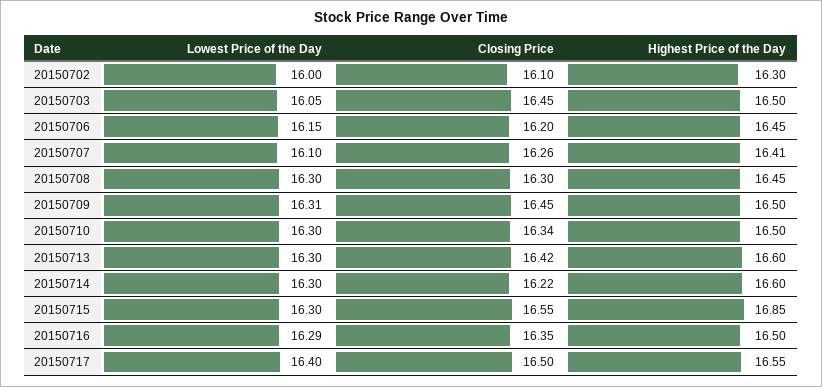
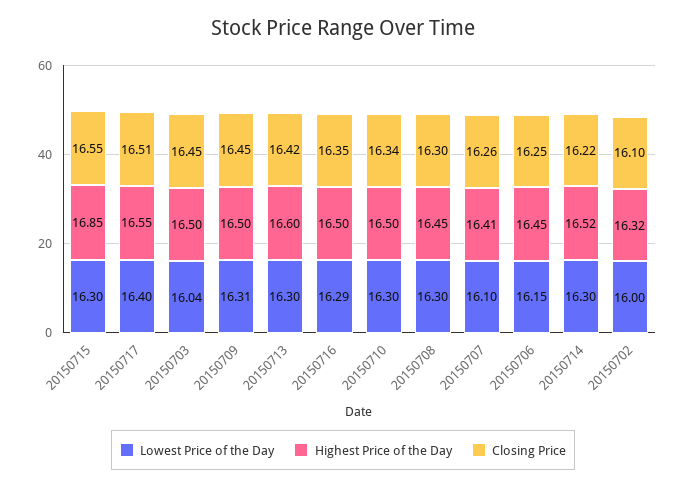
Highest Price of the Day, 20150702: 16.3 -> 16.32
Lowest Price of the Day, 20150703: 16.05 -> 16.04
Closing Price, 20150706: 16.2 -> 16.25
Highest Price of the Day, 20150714: 16.6 -> 16.52
Closing Price, 20150717: 16.5 -> 16.51

